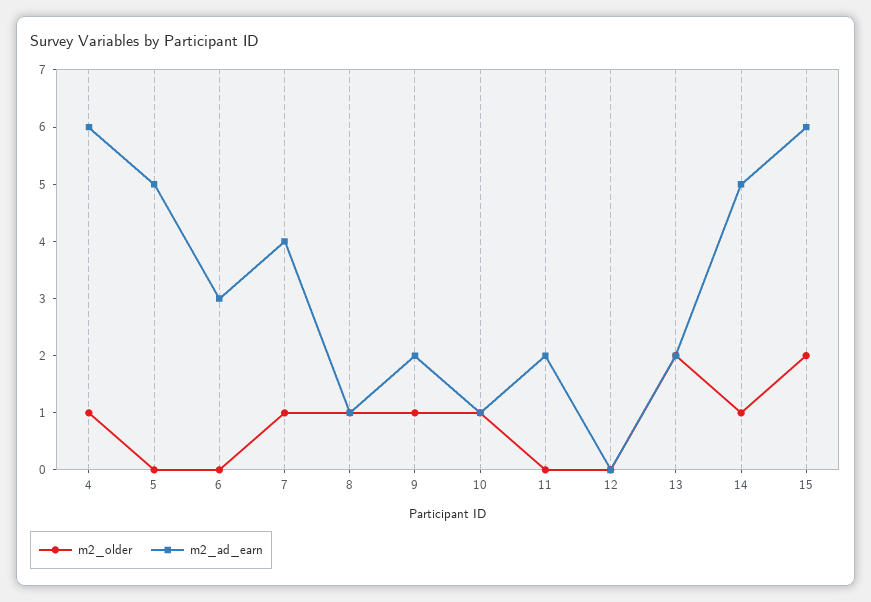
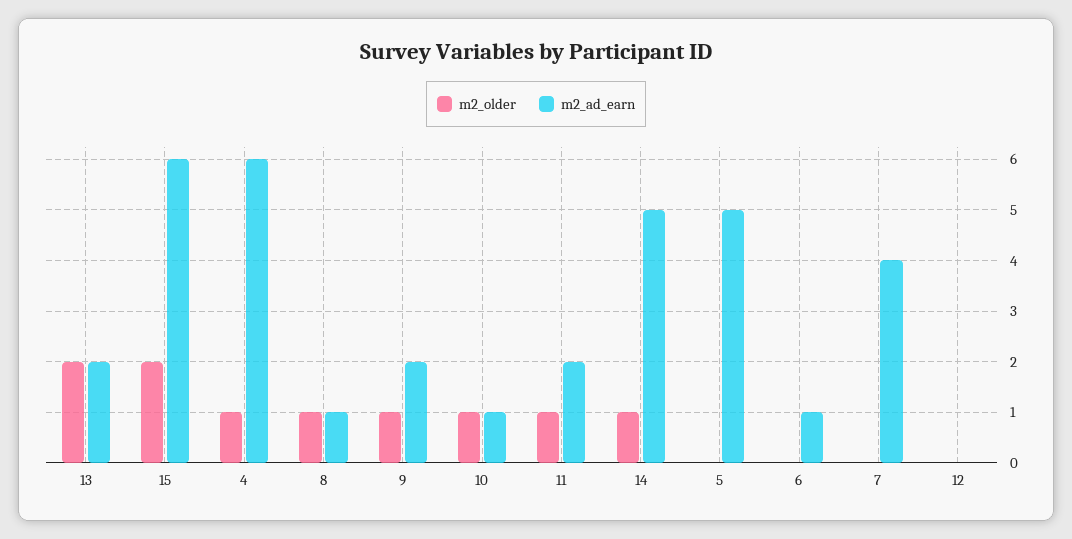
m2_ad_earn, 6: 3 -> 1
m2_older, 7: 1 -> 0
m2_older, 11: 0 -> 1

